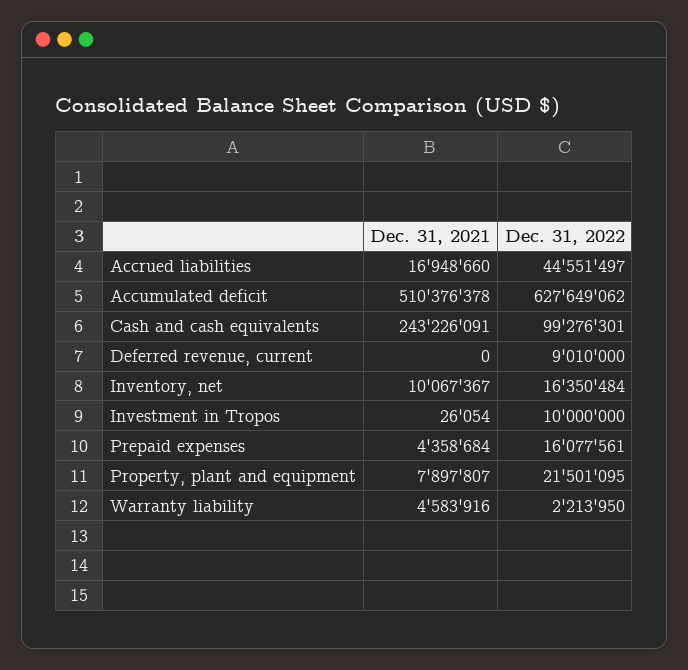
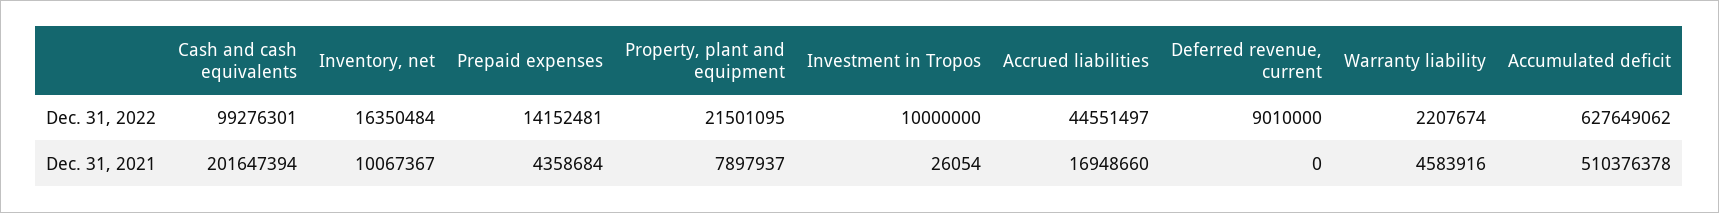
Dec. 31, 2021, Cash and cash equivalents: 243226091 -> 201647394
Dec. 31, 2022, Prepaid expenses: 16077561 -> 14152481
Dec. 31, 2021, Property, plant and equipment: 7897807 -> 7897937
Dec. 31, 2022, Warranty liability: 2213950 -> 2207674

